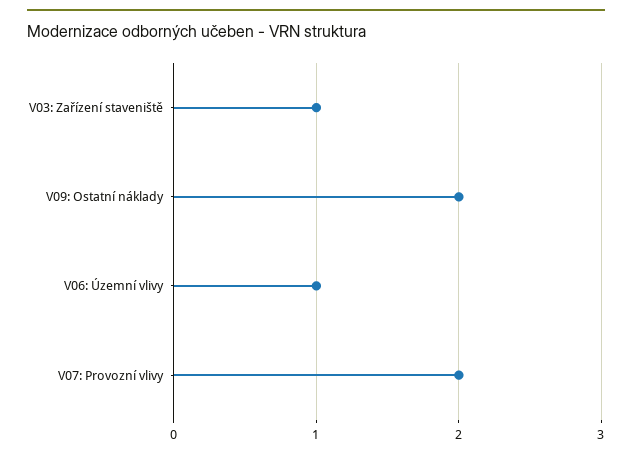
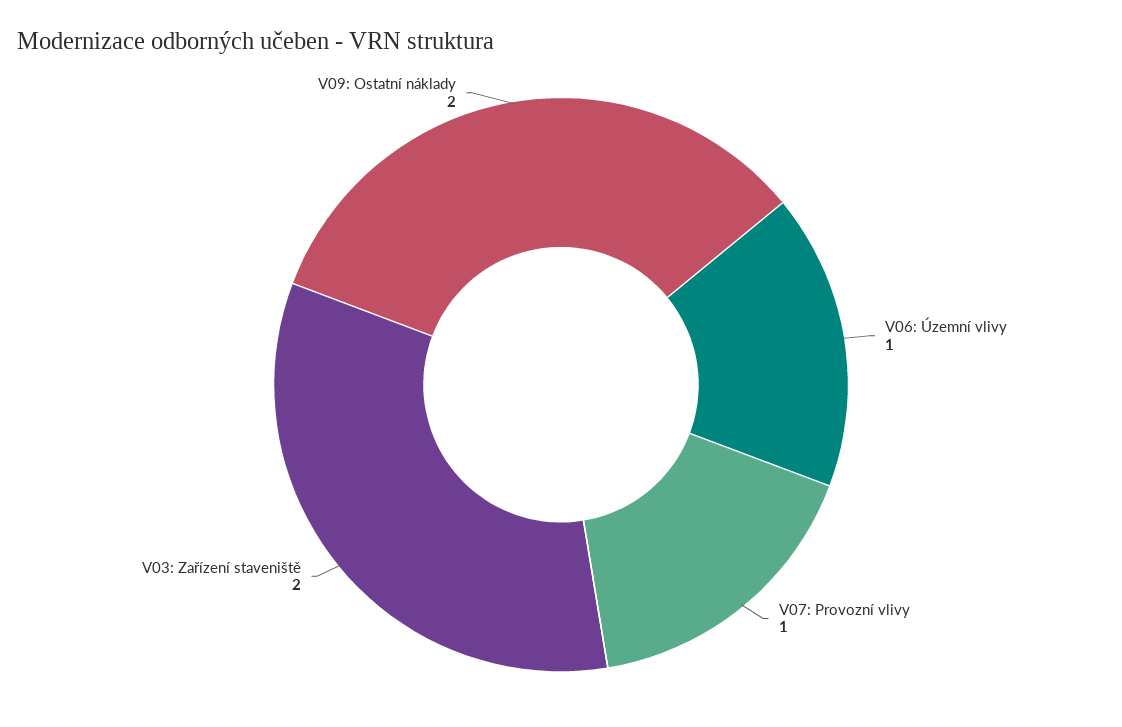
V03: Zařízení staveniště: 1 -> 2
V07: Provozní vlivy: 2 -> 1

